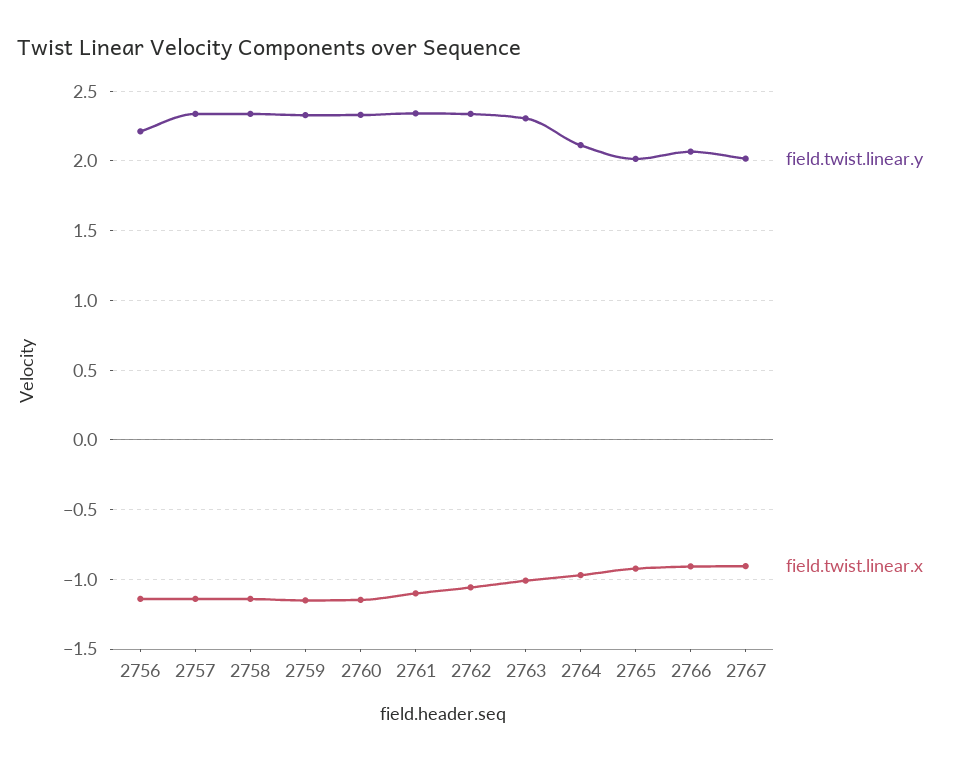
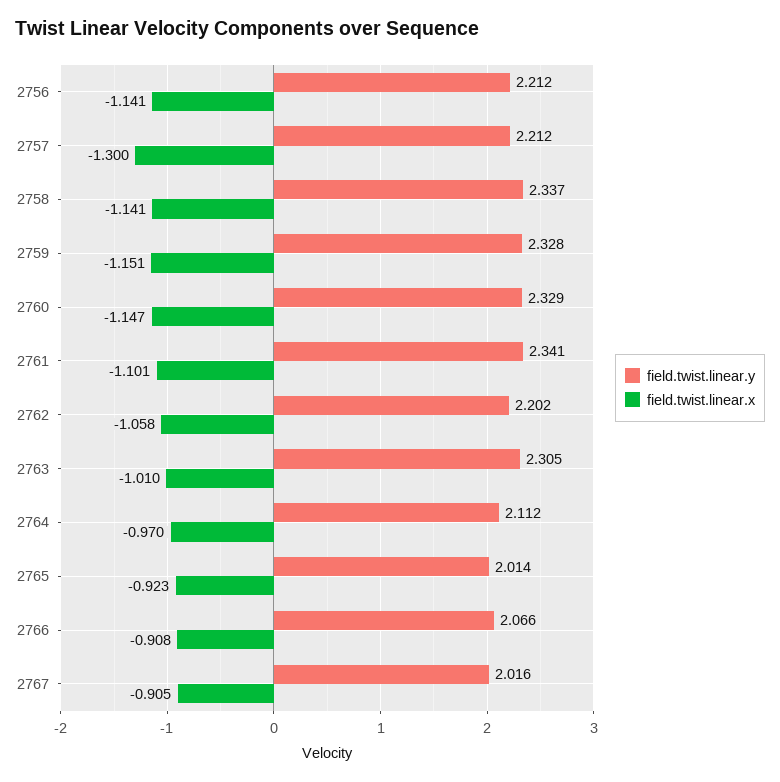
field.twist.linear.y, 2757: 2.35 -> 2.212
field.twist.linear.x, 2757: -1.15 -> -1.3
field.twist.linear.y, 2762: 2.35 -> 2.202

